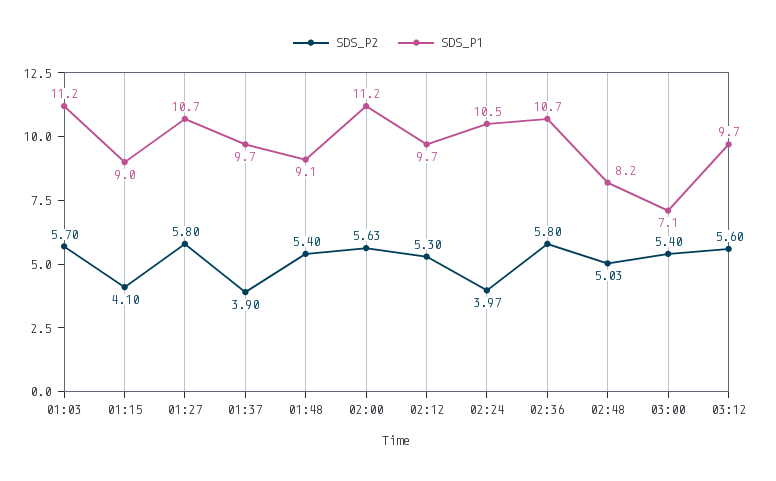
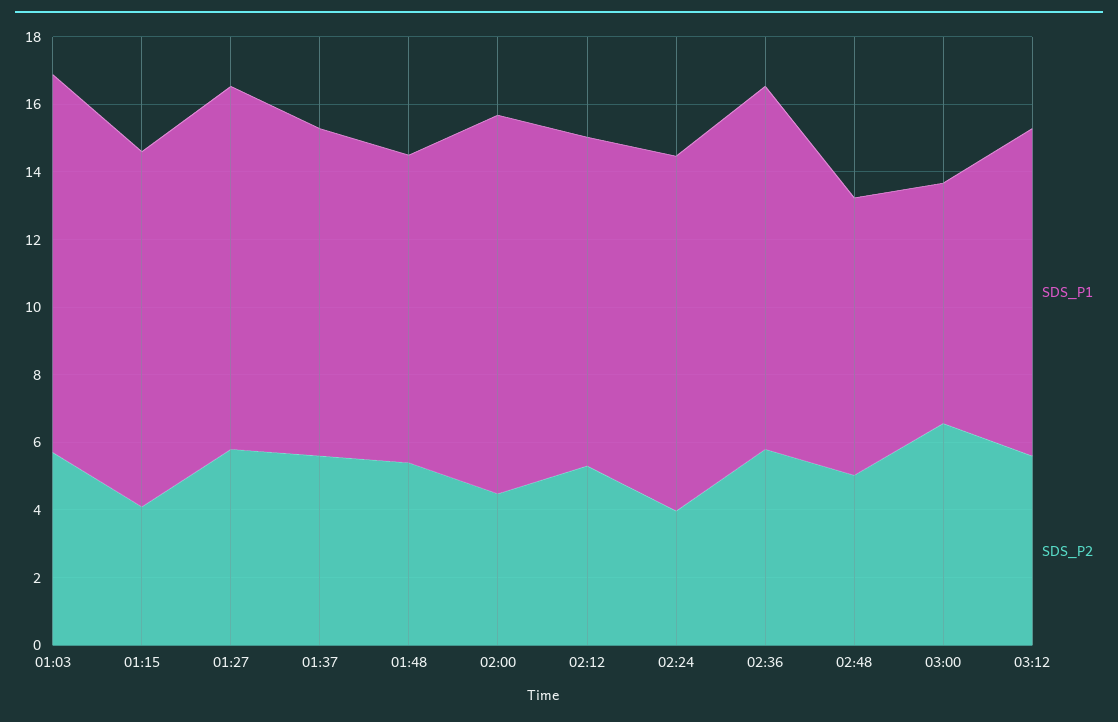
SDS_P1, 01:15: 9 -> 10.5
SDS_P2, 01:37: 3.9 -> 5.5
SDS_P2, 02:00: 5.63 -> 4.5
SDS_P2, 03:00: 5.4 -> 6.5

